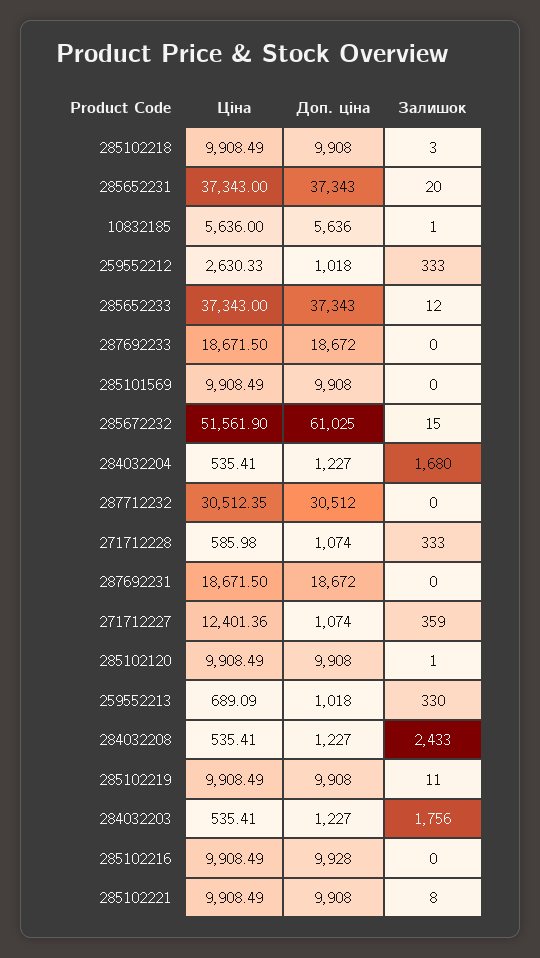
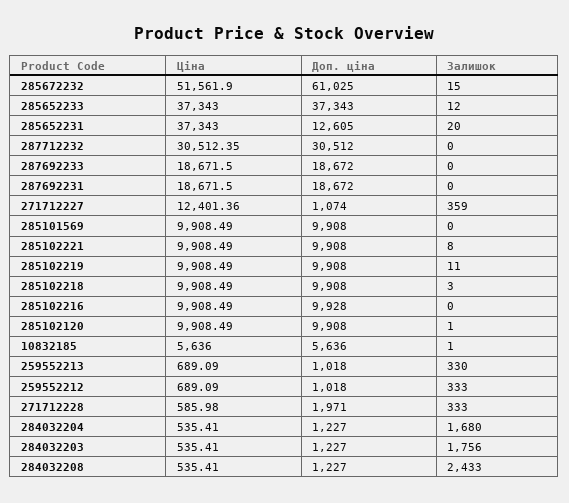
Доп. ціна, 285652231: 37343 -> 12605
Ціна, 259552212: 2630.33 -> 689.09
Доп. ціна, 271712228: 1074 -> 1971

